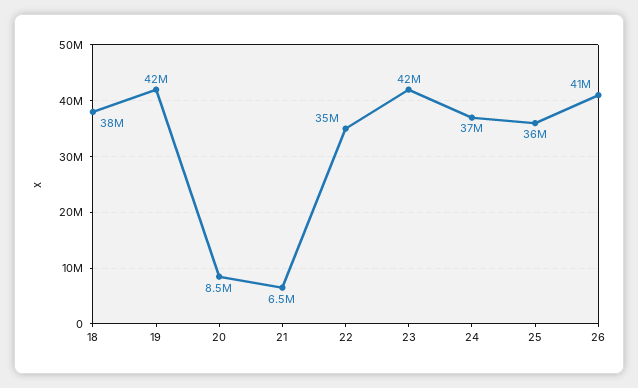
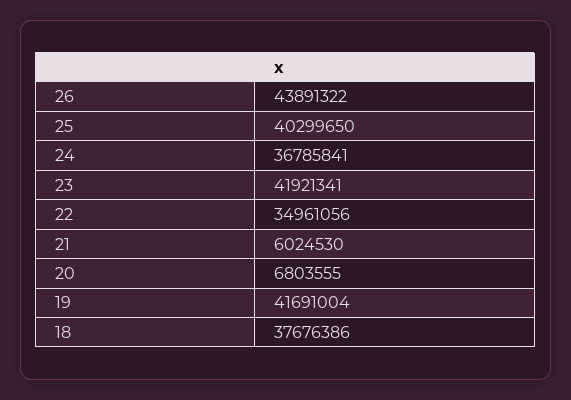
20: 8500000 -> 6803555
21: 6500000 -> 6024530
25: 36000000 -> 40299650
26: 41000000 -> 43891322

